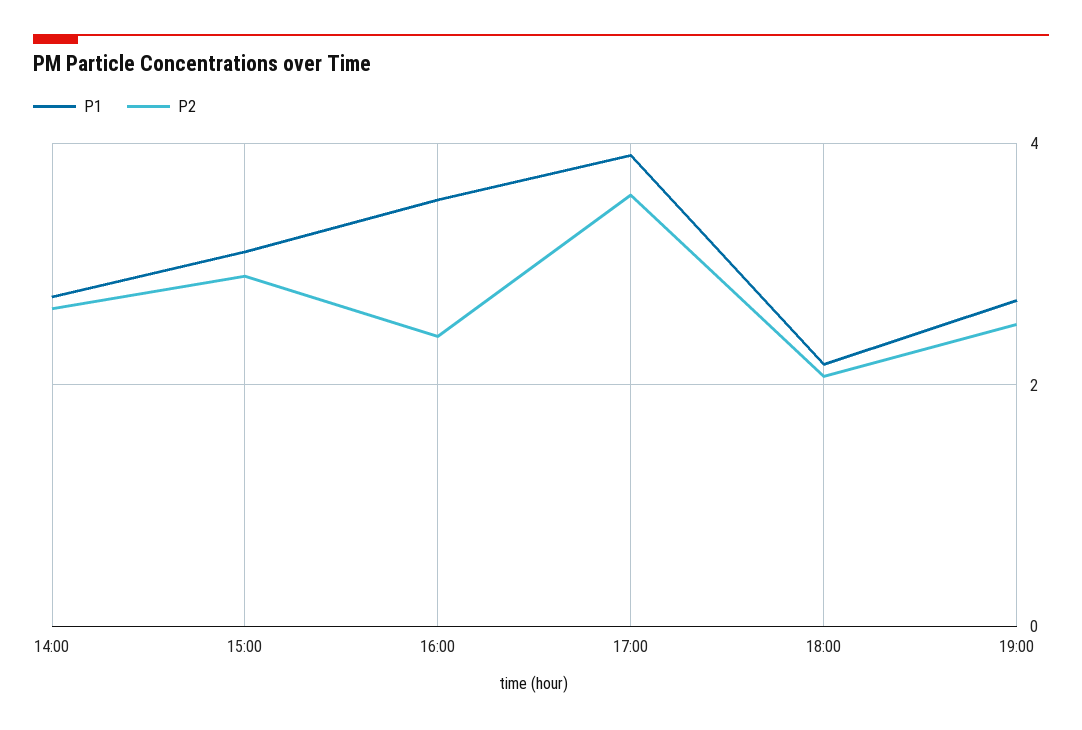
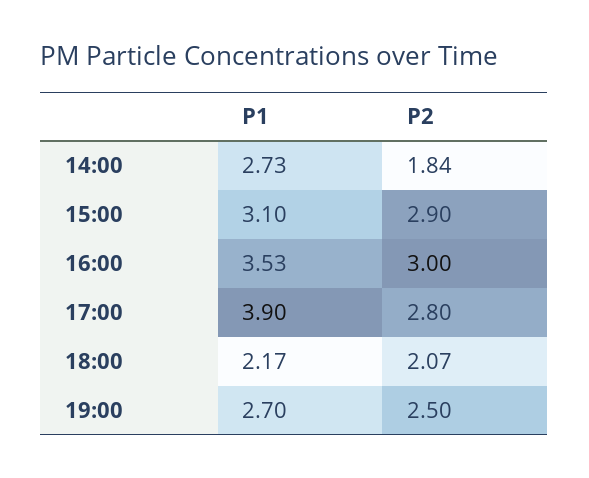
P2, 14:00: 2.6 -> 1.84
P2, 16:00: 2.4 -> 3
P2, 17:00: 3.6 -> 2.8

